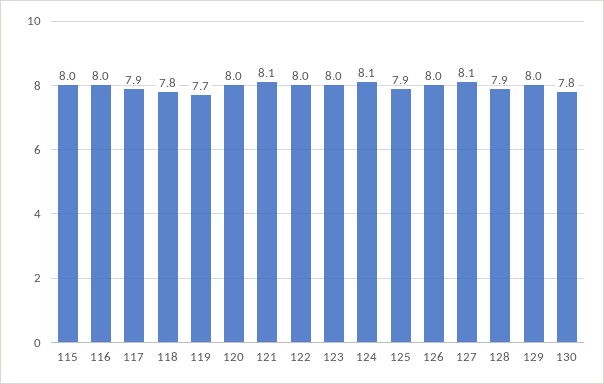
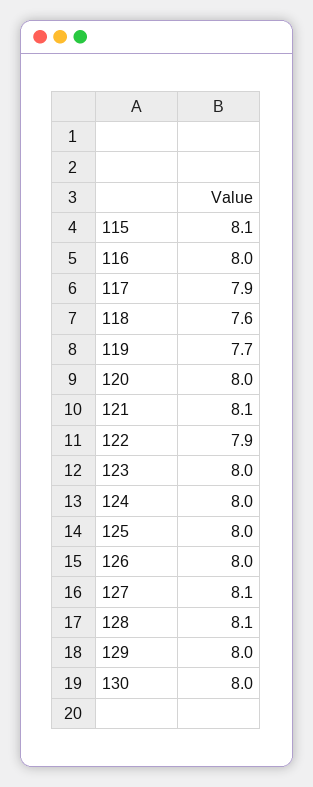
115: 8 -> 8.1
118: 7.8 -> 7.6
122: 8 -> 7.9
124: 8.1 -> 8
125: 7.9 -> 8
128: 7.9 -> 8.1
130: 7.8 -> 8

